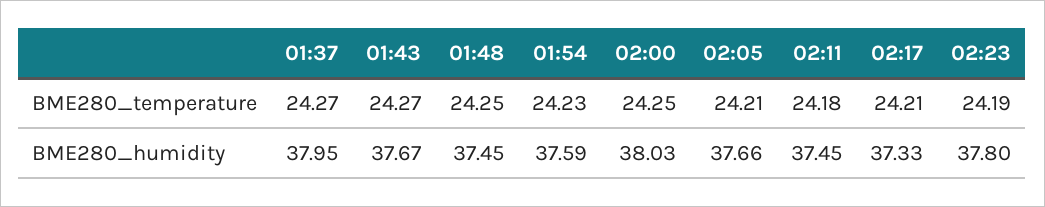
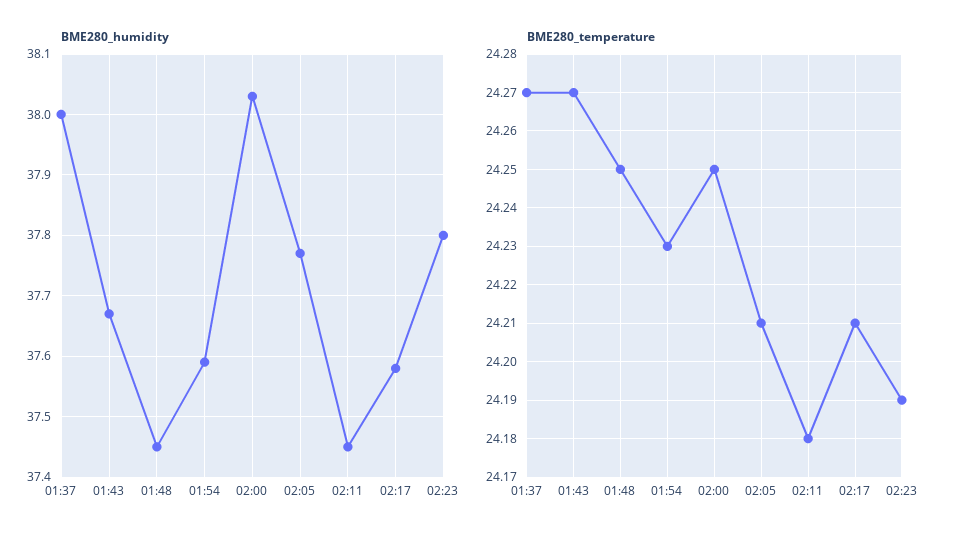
BME280_humidity, 01:37: 37.95 -> 38
BME280_humidity, 02:05: 37.66 -> 37.77
BME280_humidity, 02:17: 37.33 -> 37.58

